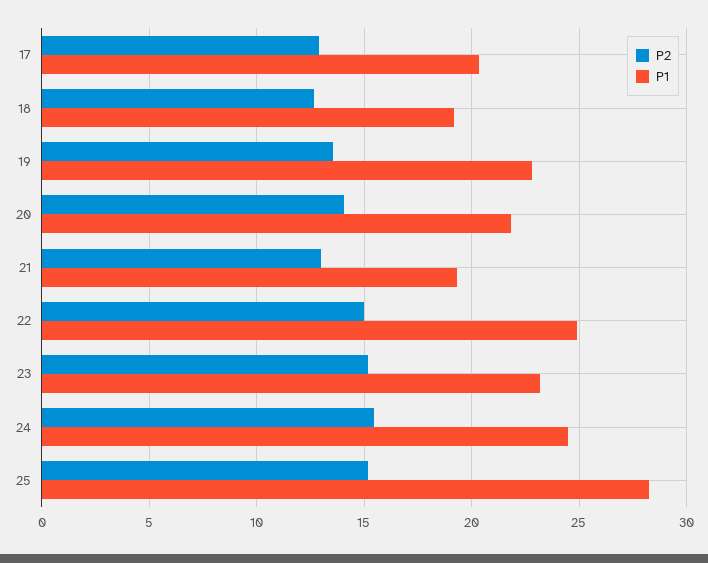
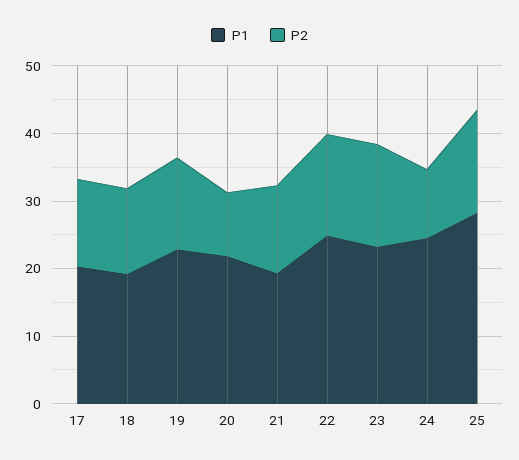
P2, 20: 14 -> 10
P2, 24: 15.5 -> 10

